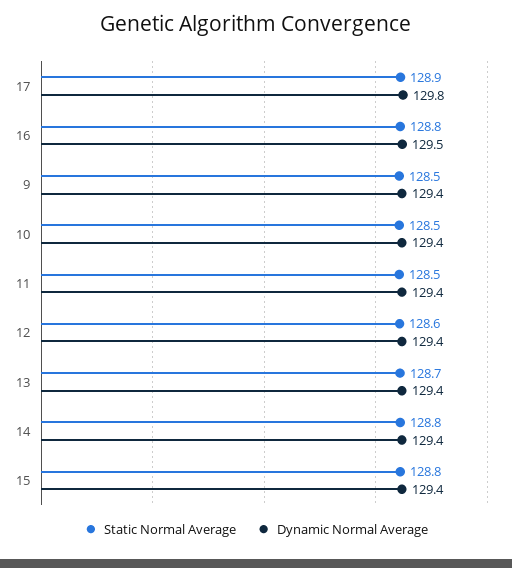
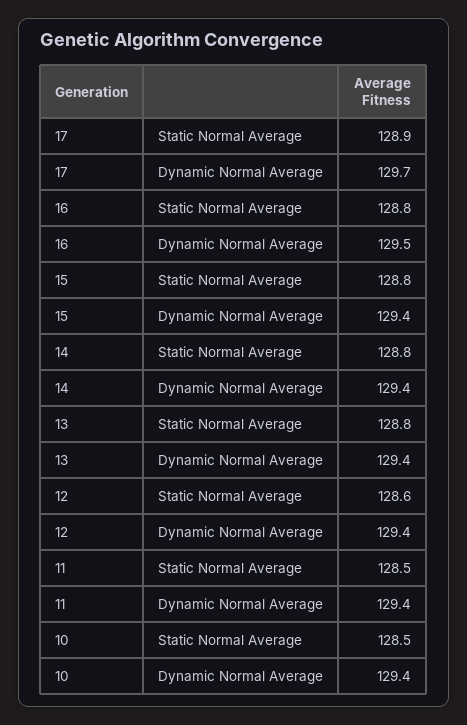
Dynamic Normal Average, 17: 129.8 -> 129.7
Static Normal Average, 9: 128.5 -> none
Dynamic Normal Average, 9: 129.4 -> none
Static Normal Average, 13: 128.7 -> 128.8

